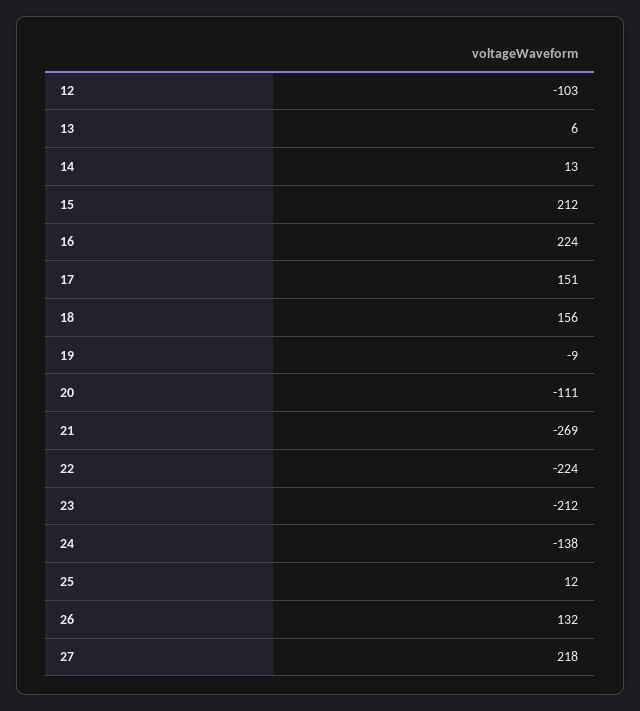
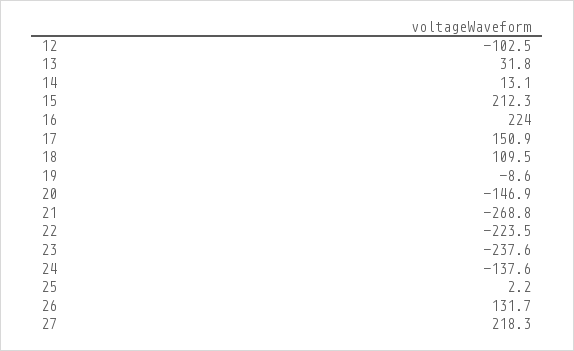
13: 6 -> 31.8
18: 156 -> 109.5
20: -111 -> -146.9
23: -212 -> -237.6
25: 12 -> 2.2

